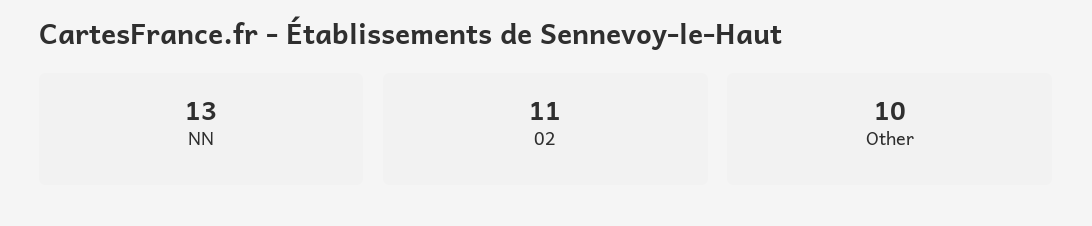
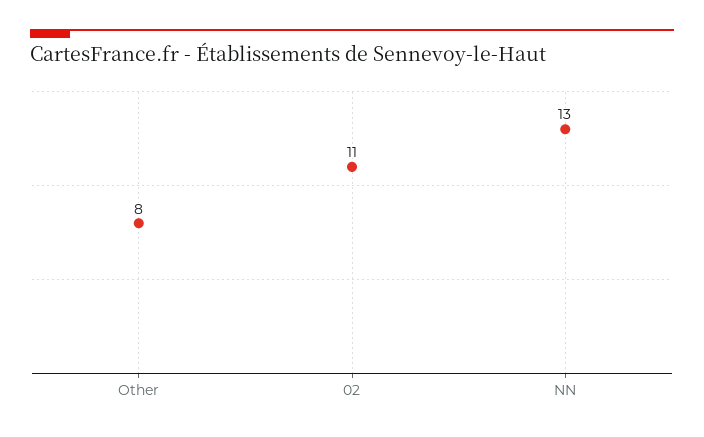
Other: 10 -> 8

